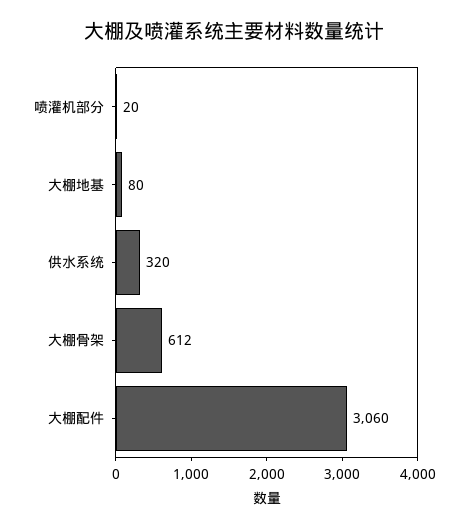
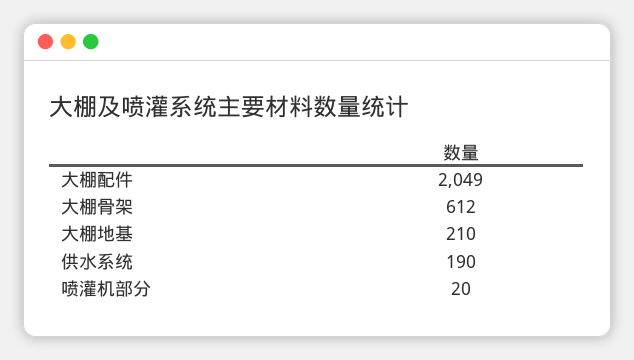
大棚地基: 80 -> 210
供水系统: 320 -> 190
大棚配件: 3060 -> 2049

